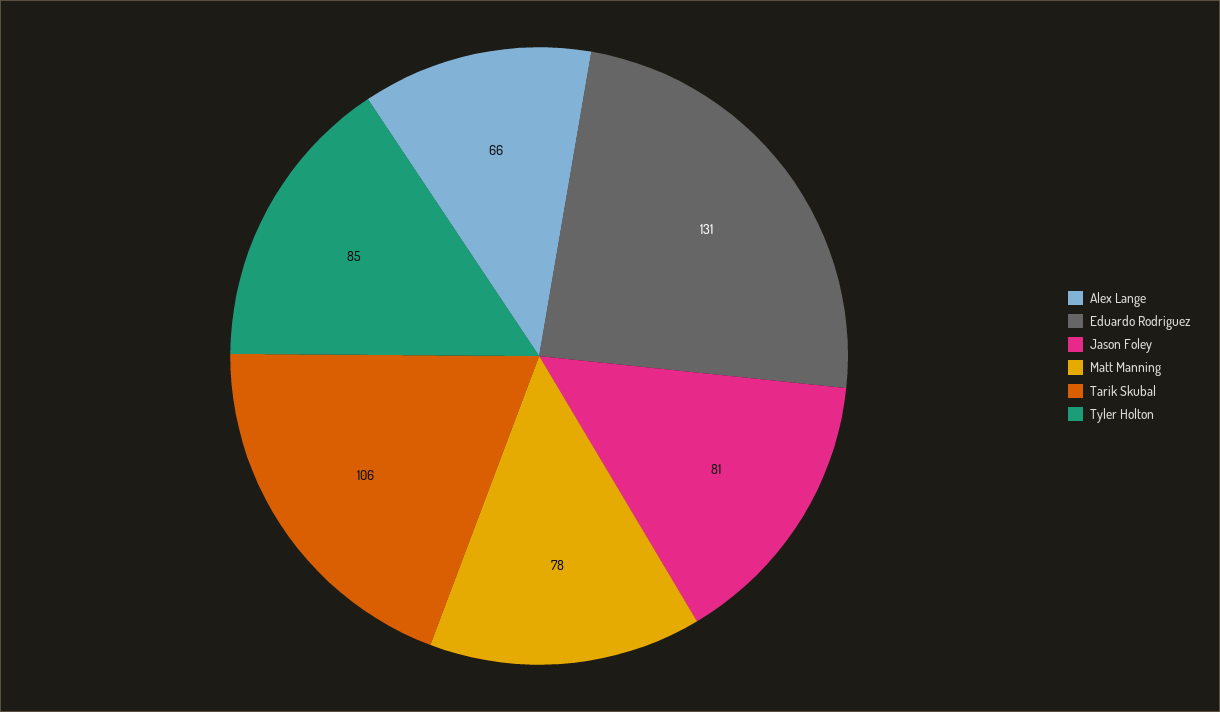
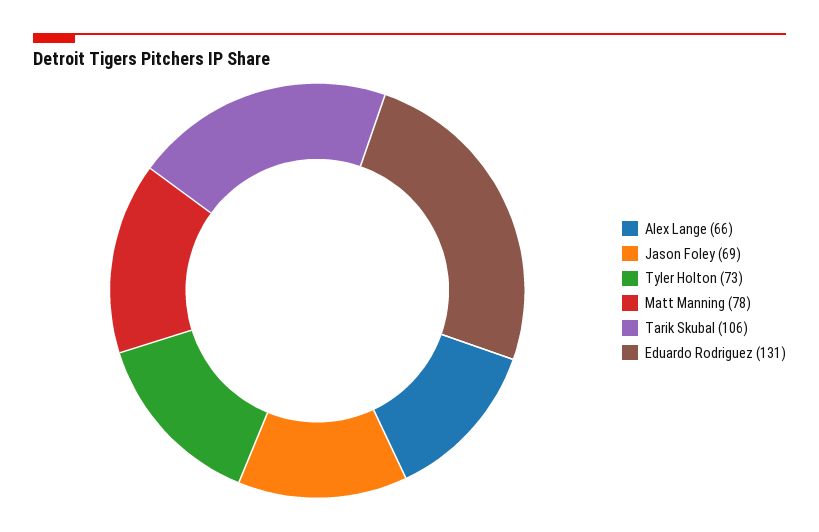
Jason Foley: 81 -> 69
Tyler Holton: 85 -> 73

